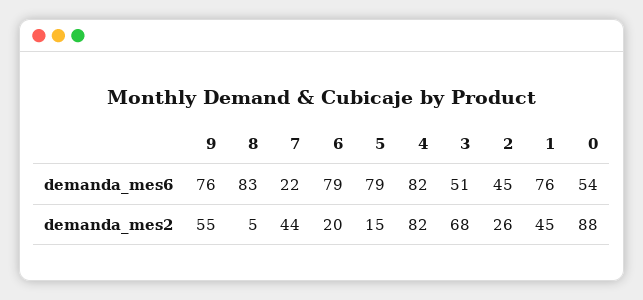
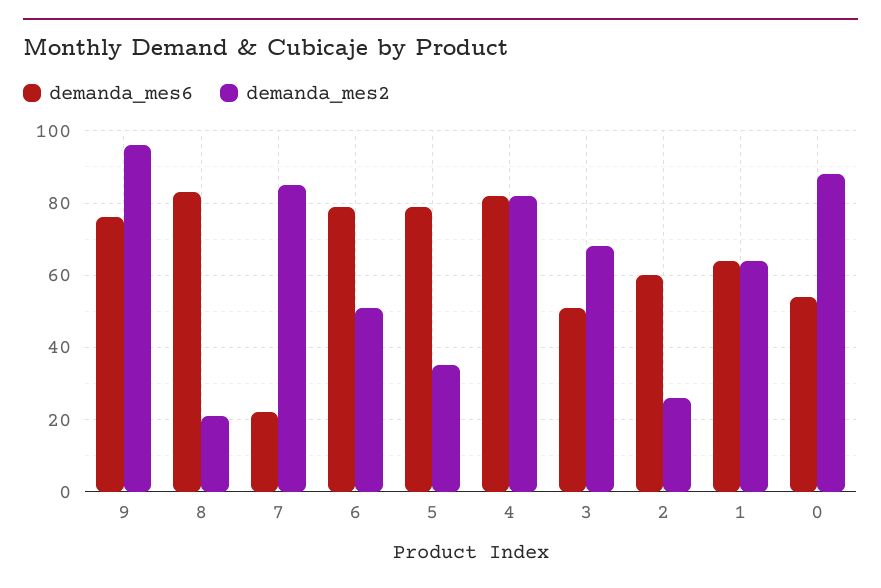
demanda_mes6, 2: 45 -> 60
demanda_mes6, 1: 76 -> 65
demanda_mes2, 9: 55 -> 95
demanda_mes2, 8: 5 -> 20
demanda_mes2, 7: 44 -> 85
demanda_mes2, 6: 20 -> 50
demanda_mes2, 5: 15 -> 35
demanda_mes2, 1: 45 -> 65

